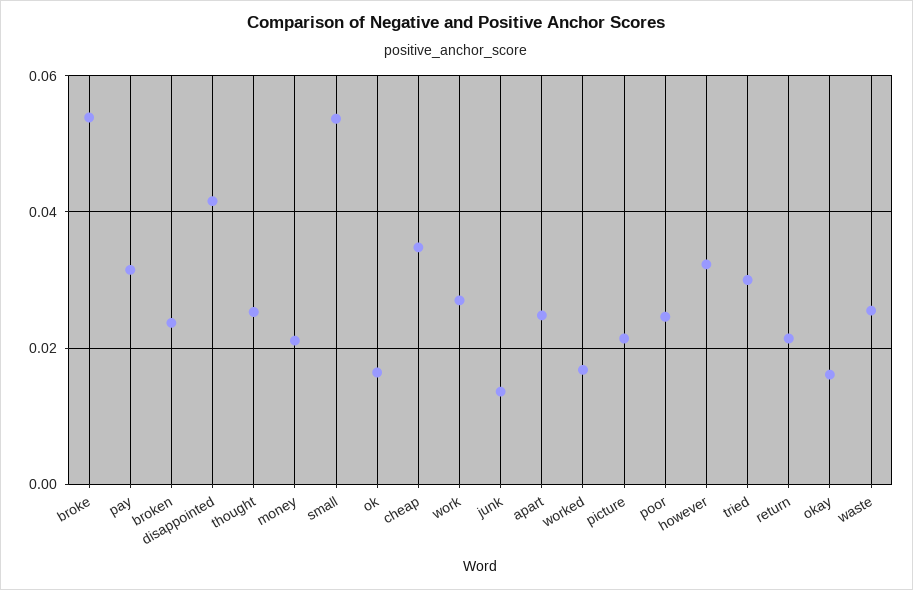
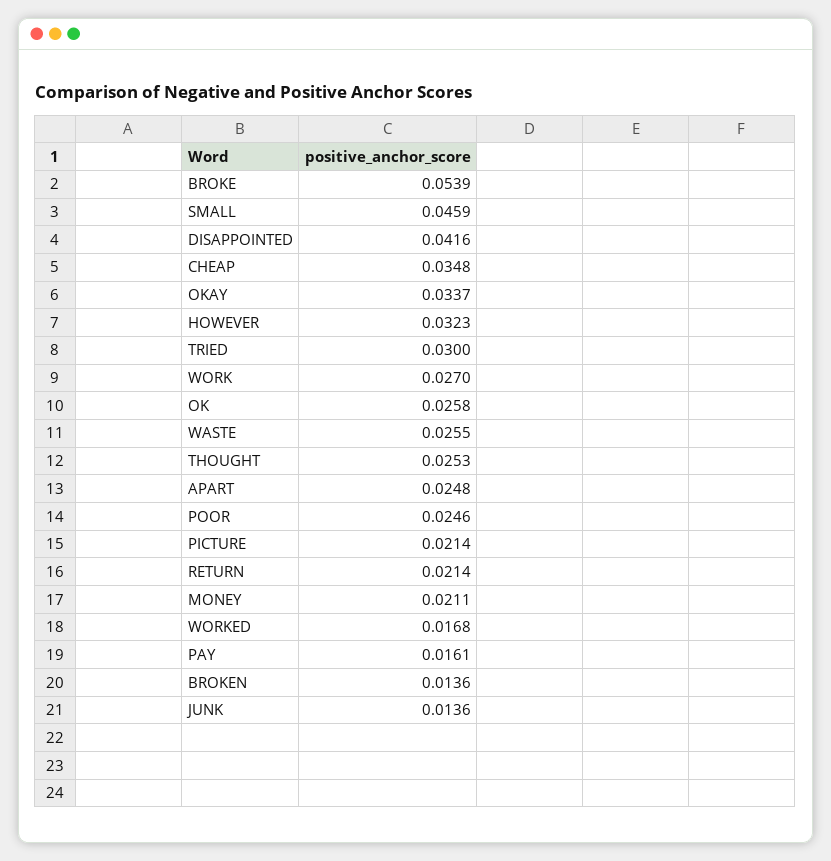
pay: 0.032 -> 0.0161
broken: 0.024 -> 0.0136
small: 0.054 -> 0.0459
ok: 0.016 -> 0.0258
okay: 0.016 -> 0.0337

